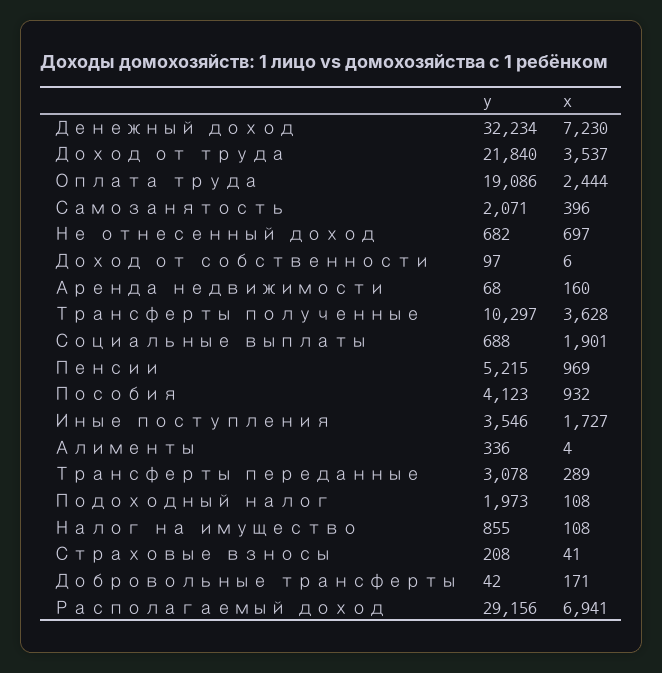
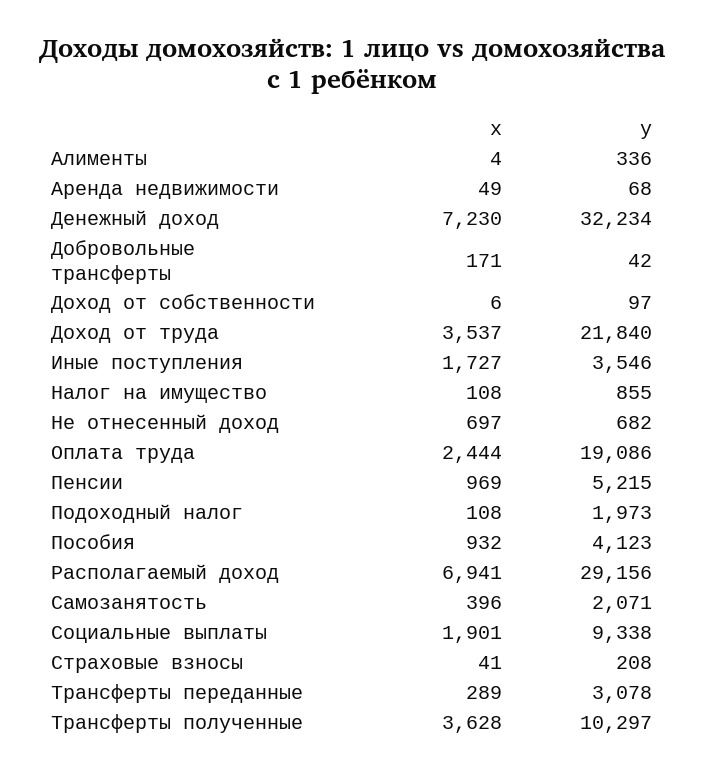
x, Аренда недвижимости: 160 -> 49
y, Социальные выплаты: 688 -> 9338

